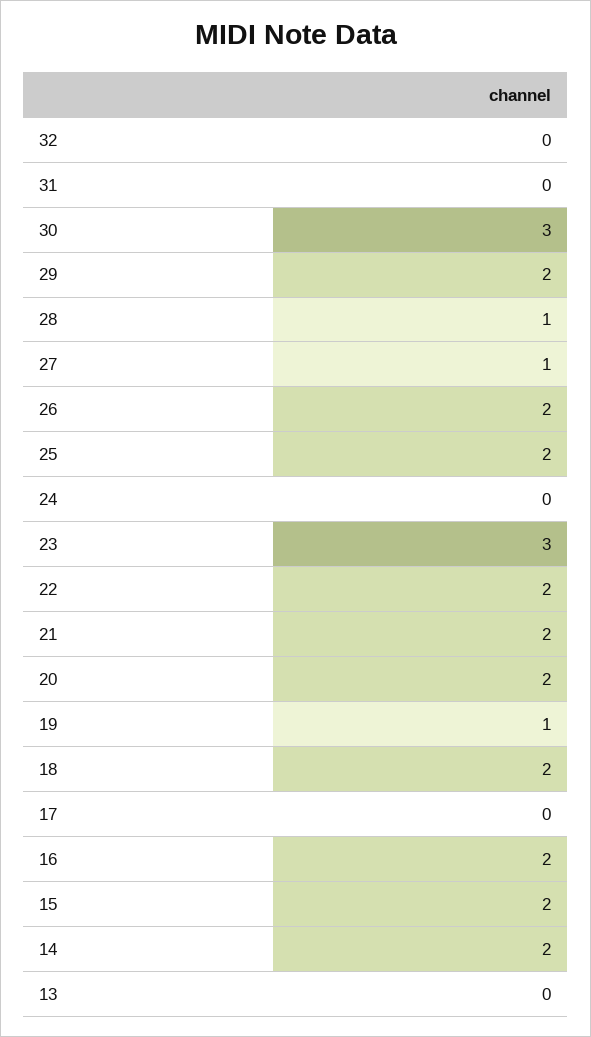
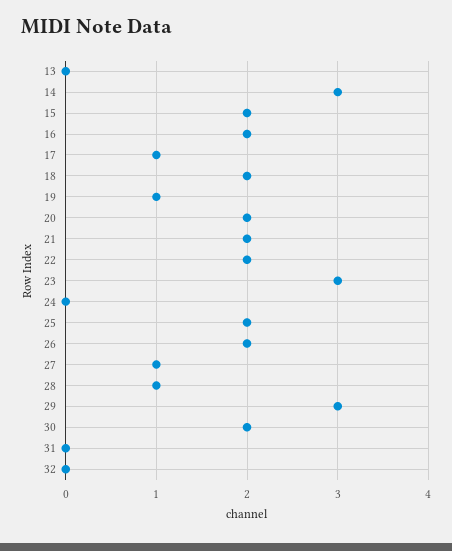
30: 3 -> 2
29: 2 -> 3
17: 0 -> 1
14: 2 -> 3

